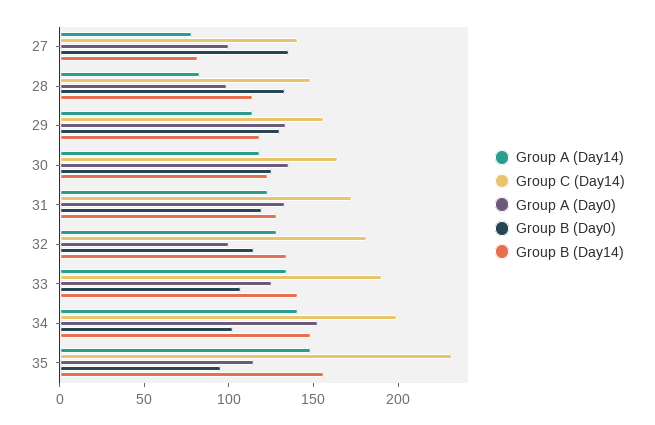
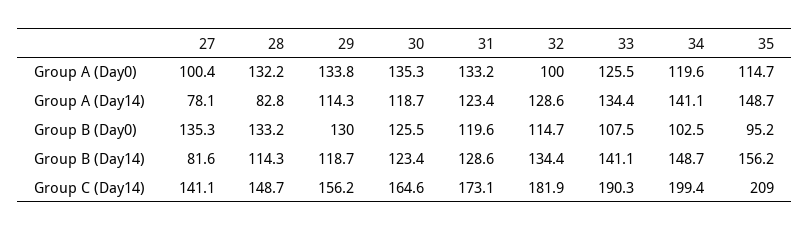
Group A (Day0), 28: 100 -> 132.2
Group A (Day0), 34: 150 -> 119.6
Group C (Day14), 35: 230 -> 209

